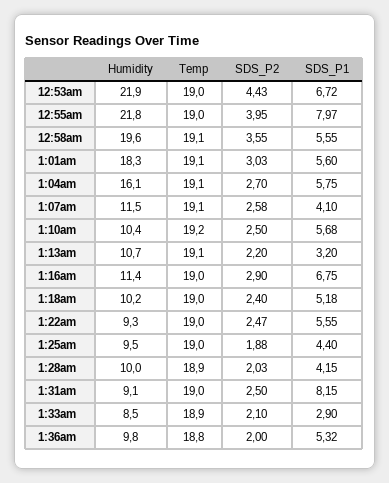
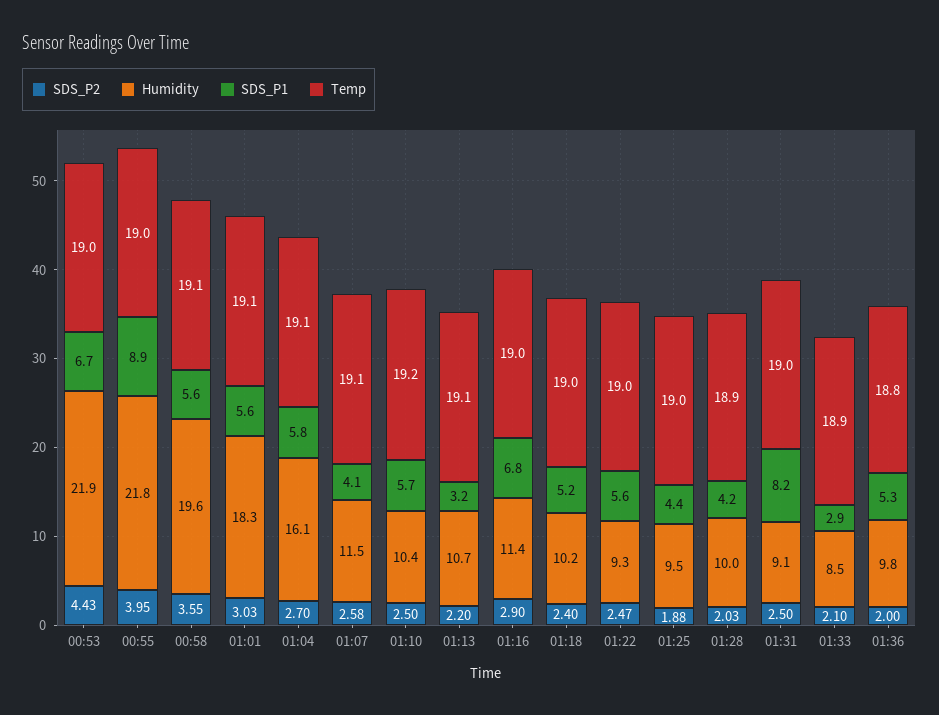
SDS_P1, 12:55am: 7.97 -> 8.9

